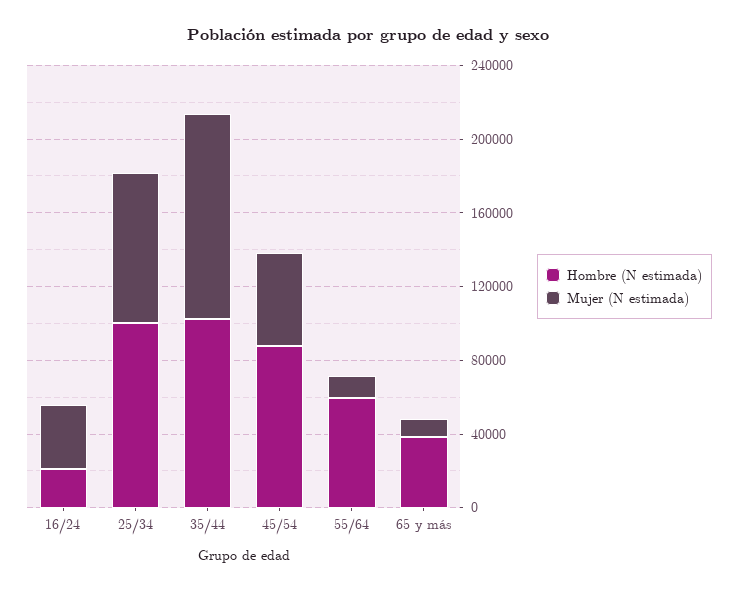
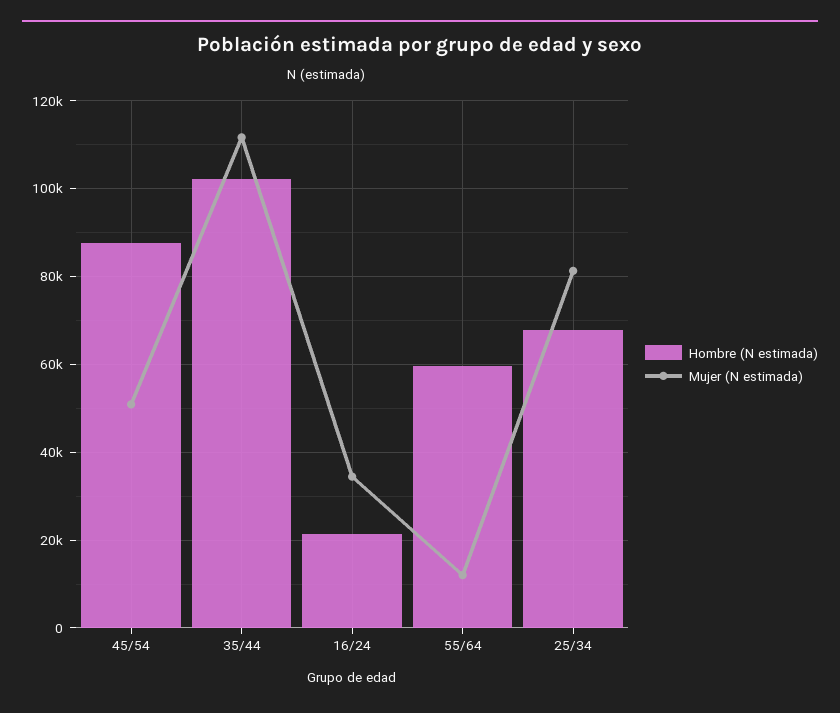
Hombre (N estimada), 25/34: 100000 -> 68000
Hombre (N estimada), 65 y más: 40000 -> none
Mujer (N estimada), 65 y más: 10000 -> none

